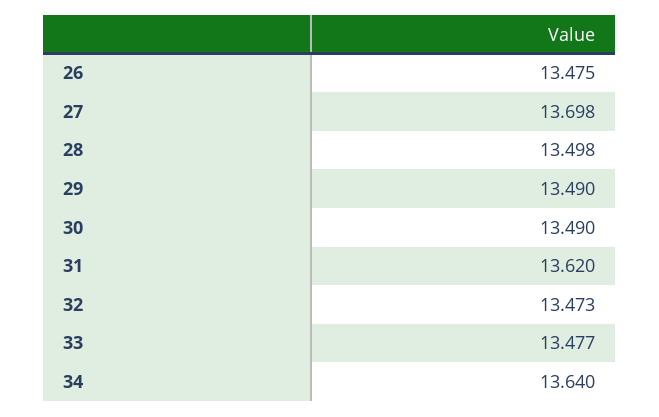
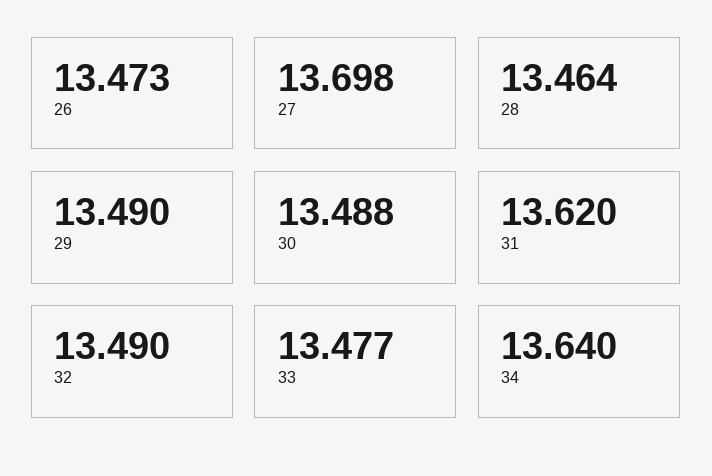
26: 13.475 -> 13.473
28: 13.498 -> 13.464
30: 13.49 -> 13.488
32: 13.473 -> 13.49

